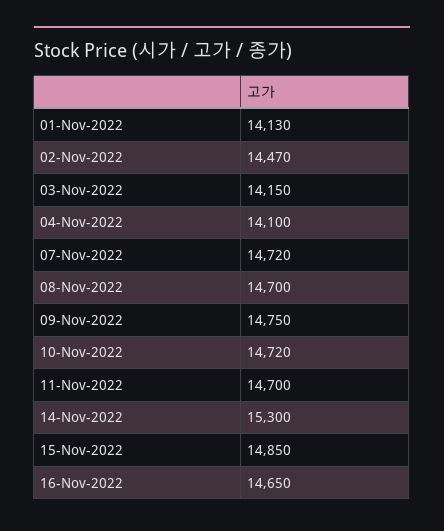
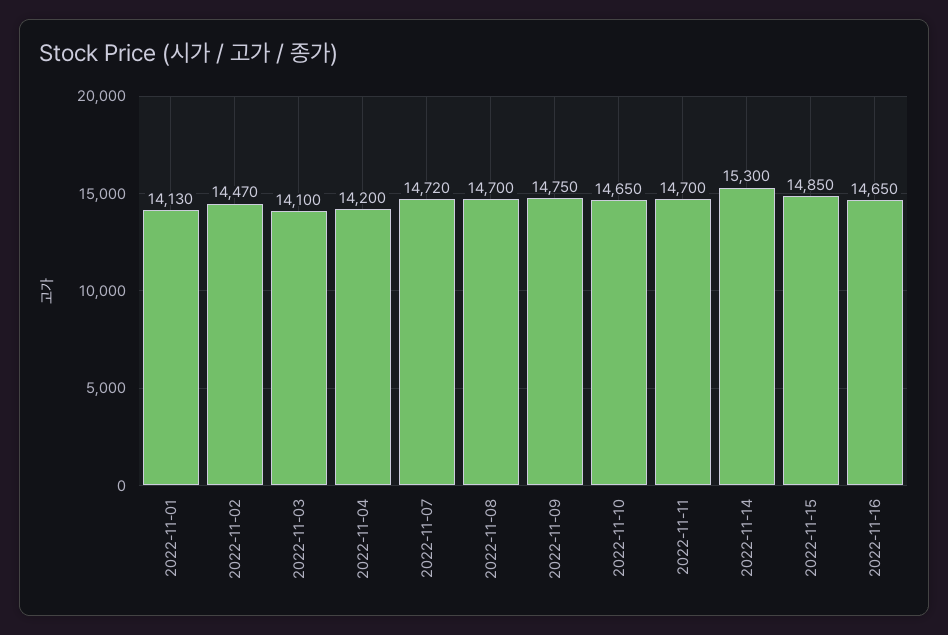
03-Nov-2022: 14150 -> 14100
04-Nov-2022: 14100 -> 14200
10-Nov-2022: 14720 -> 14650

